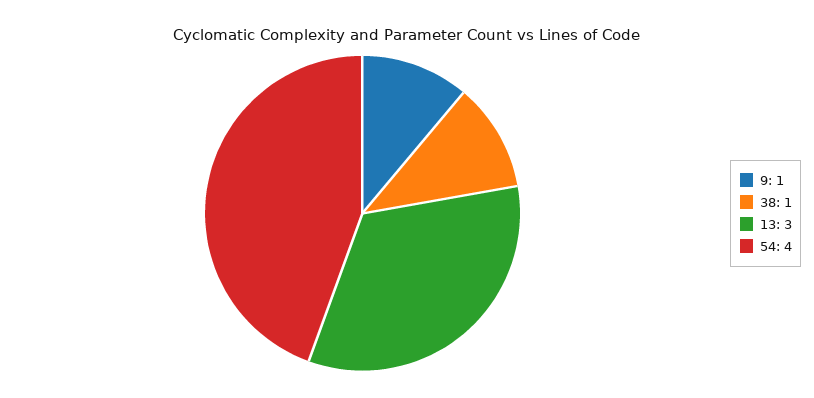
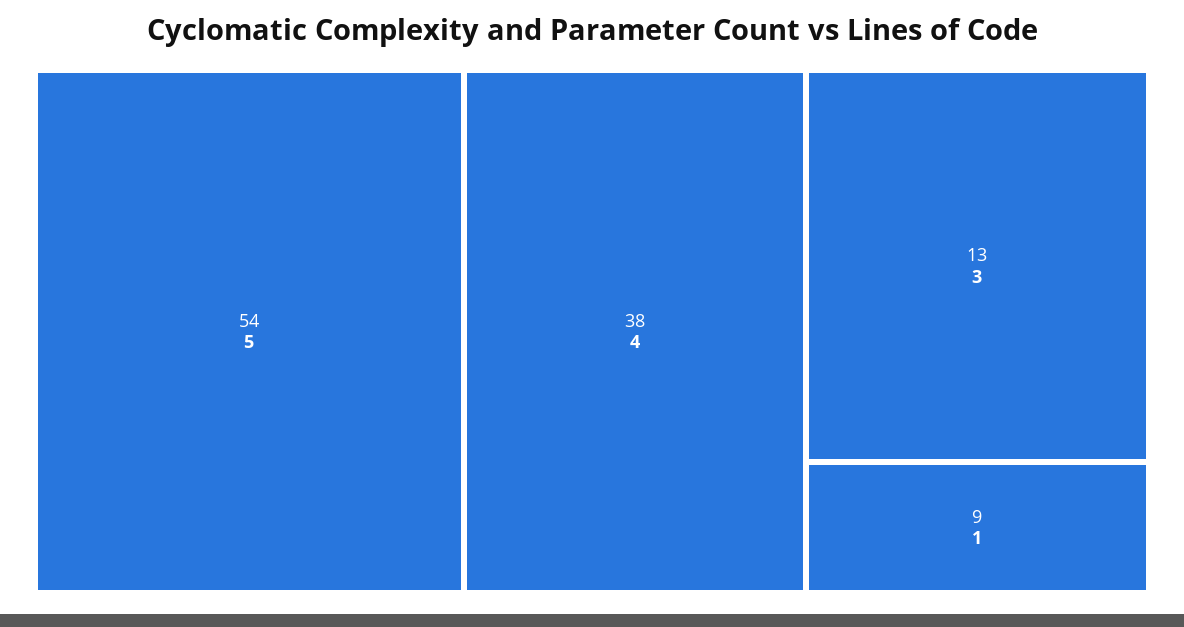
38: 1 -> 4
54: 4 -> 5

